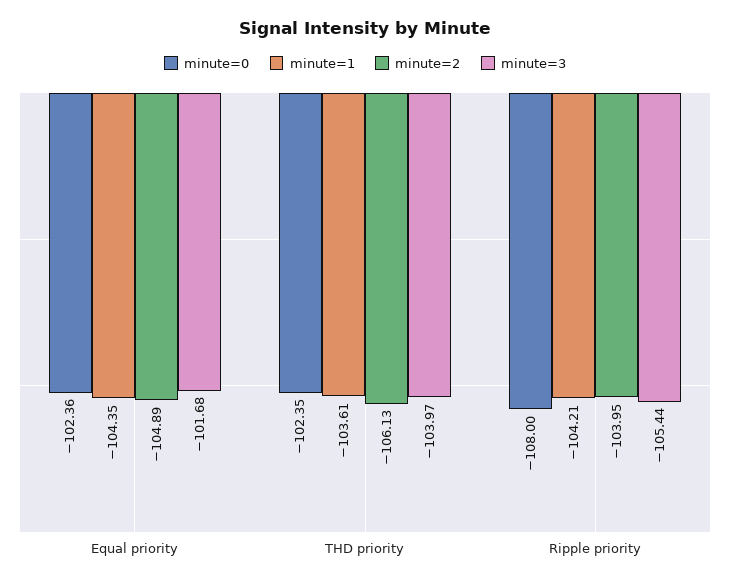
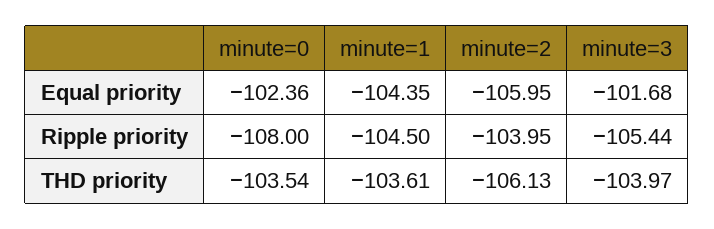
minute=2, Equal priority: -104.89 -> -105.95
minute=0, THD priority: -102.35 -> -103.54
minute=1, Ripple priority: -104.21 -> -104.5

